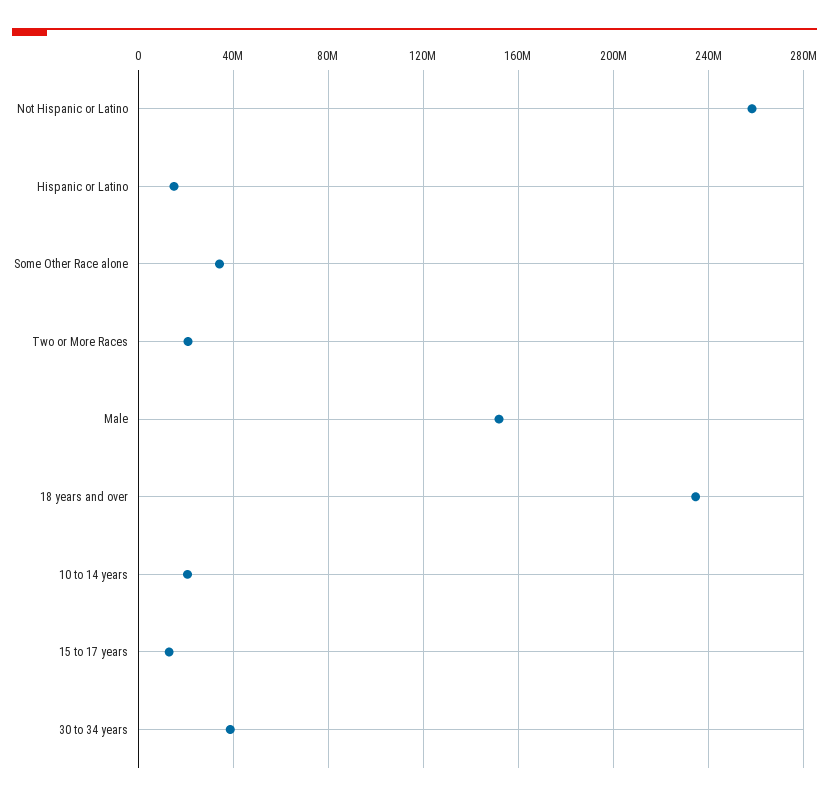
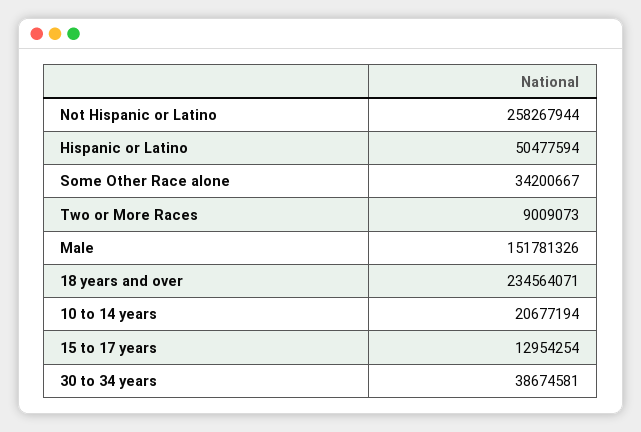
Hispanic or Latino: 15000000 -> 50477594
Two or More Races: 20000000 -> 9009073

